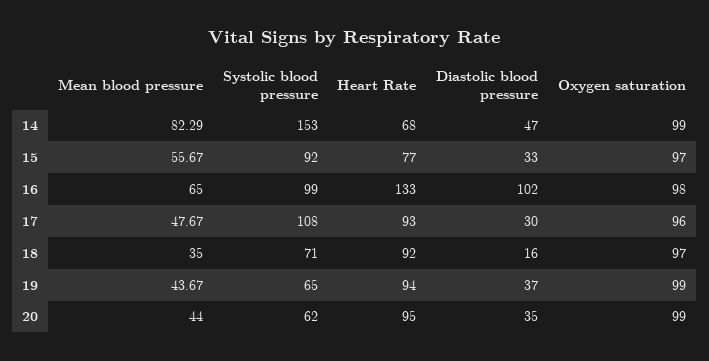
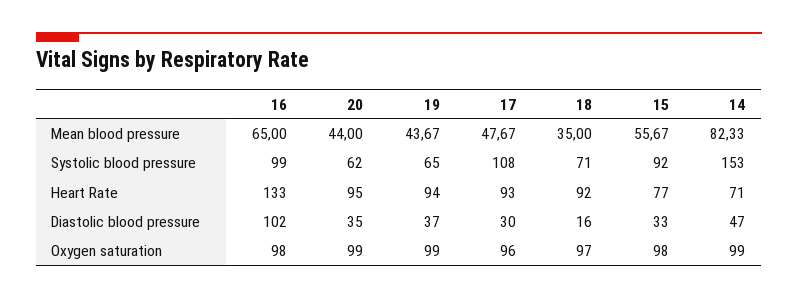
Mean blood pressure, 14: 82.29 -> 82.33
Heart Rate, 14: 68 -> 71
Oxygen saturation, 15: 97 -> 98

